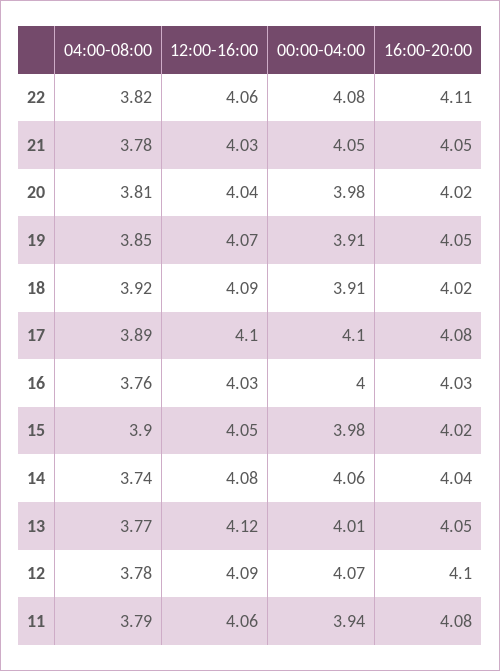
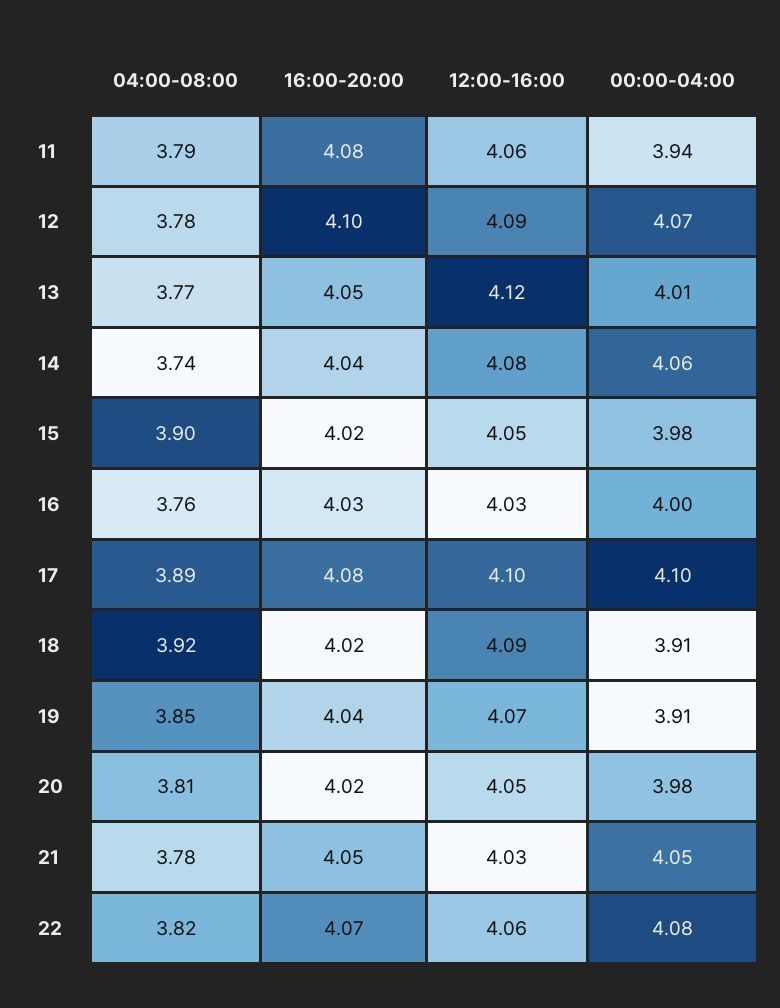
16:00-20:00, 22: 4.11 -> 4.07
12:00-16:00, 20: 4.04 -> 4.05
16:00-20:00, 19: 4.05 -> 4.04

